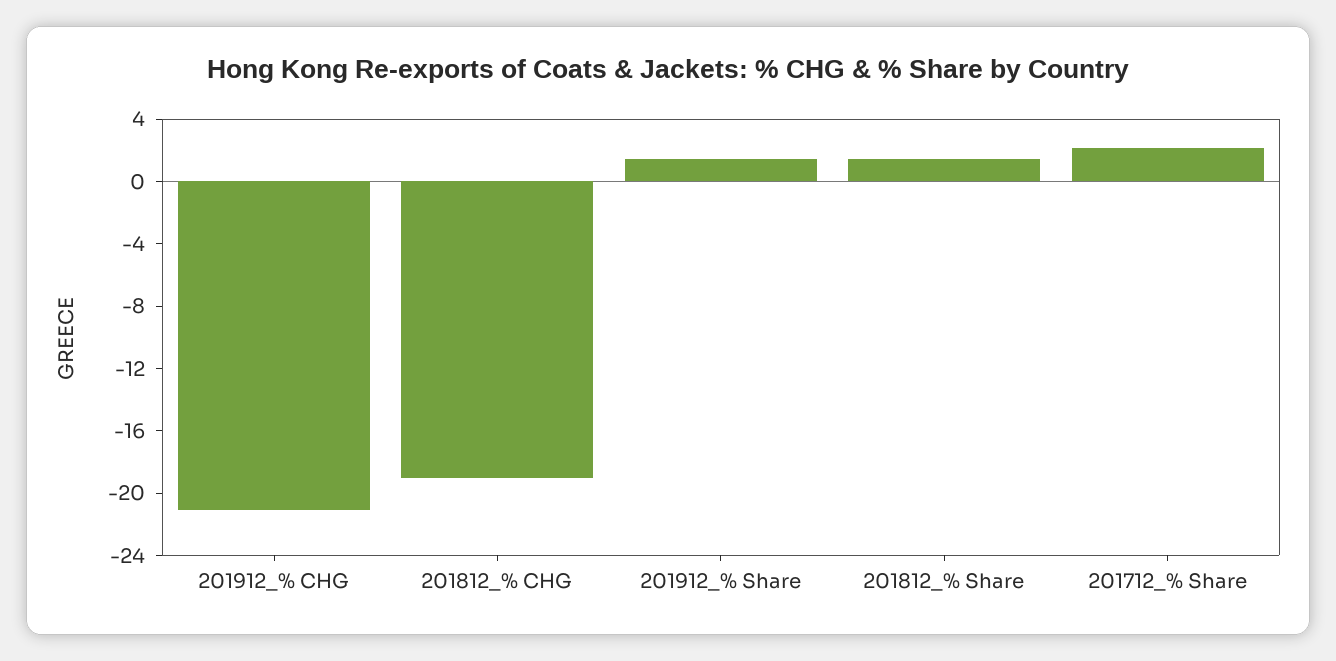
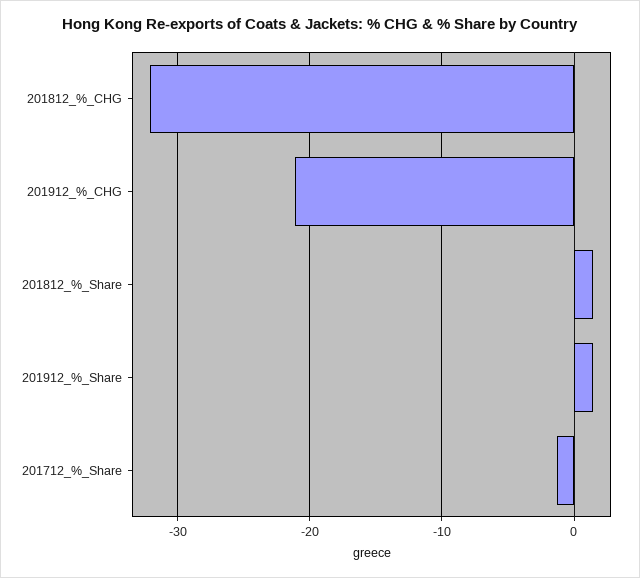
201812_% CHG: -19 -> -32
201712_% Share: 2 -> -1

